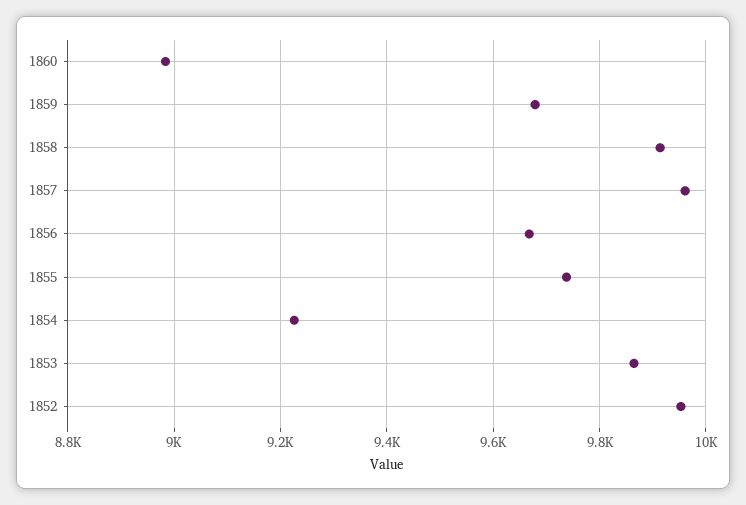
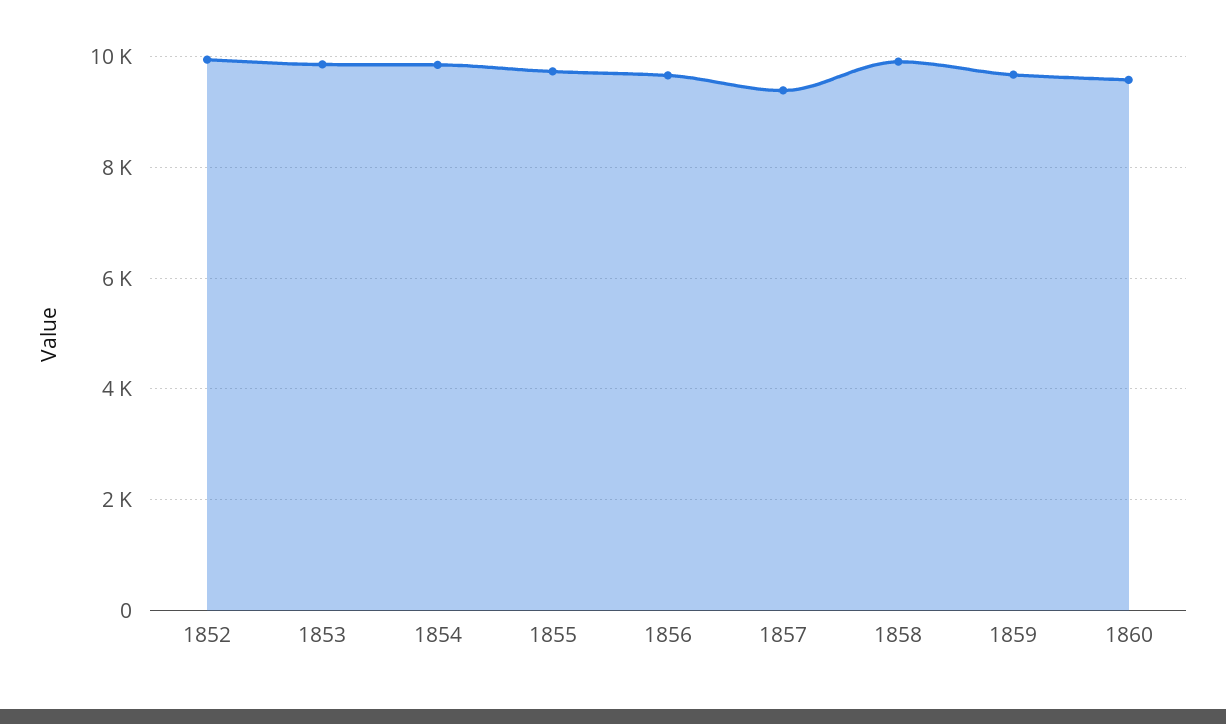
1860: 8980 -> 9600
1857: 9960 -> 9400
1854: 9220 -> 9800

